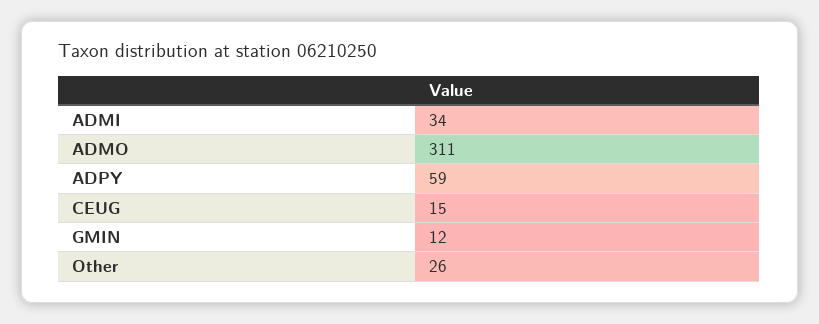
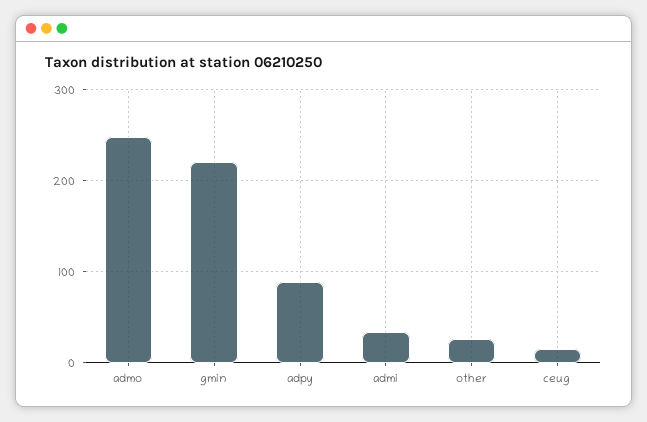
ADMO: 311 -> 250
ADPY: 59 -> 90
GMIN: 12 -> 220

